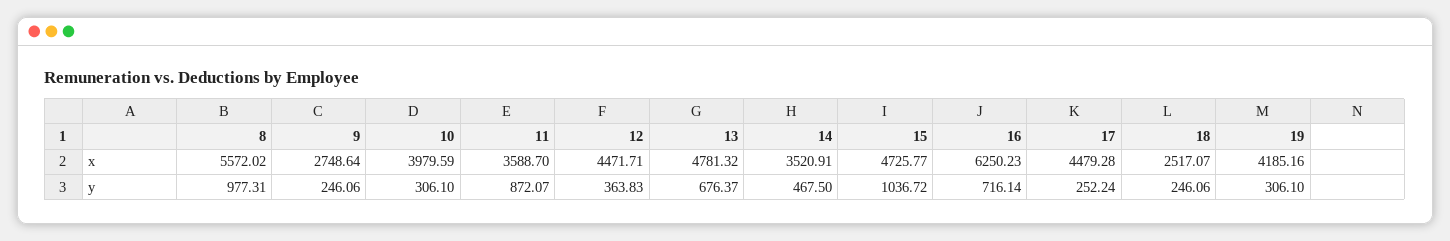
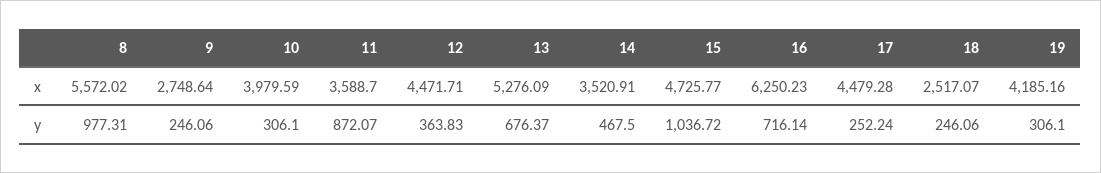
13, x: 4781.32 -> 5276.09

